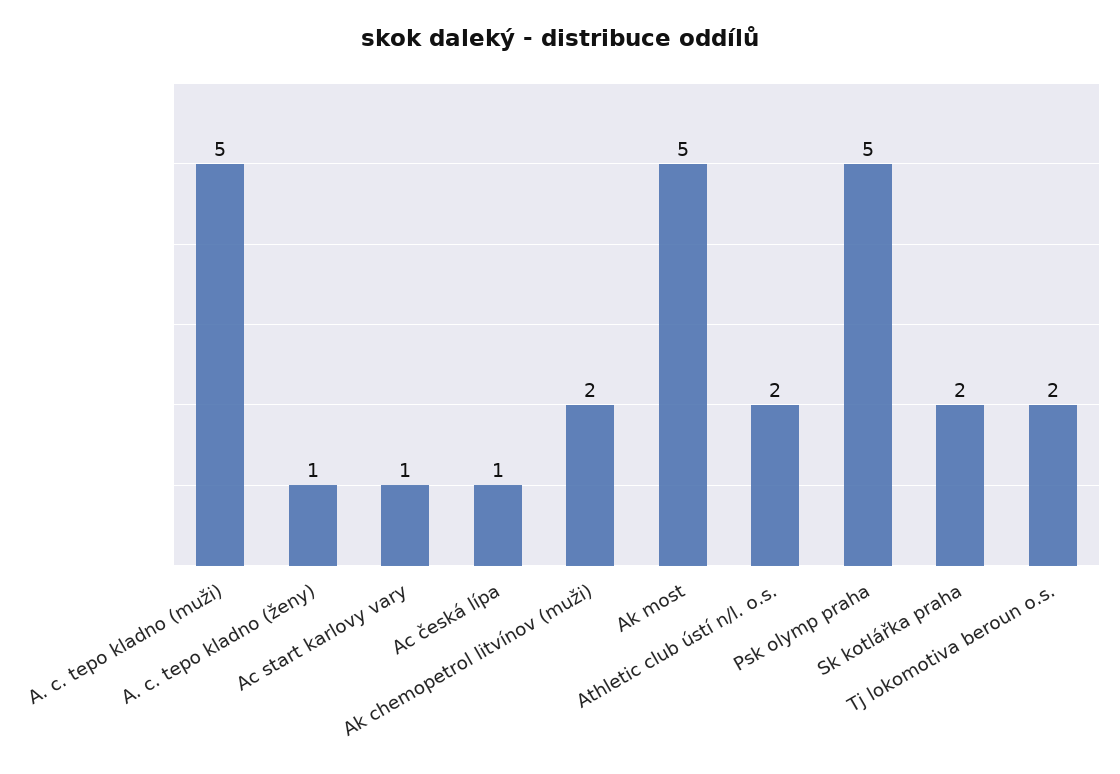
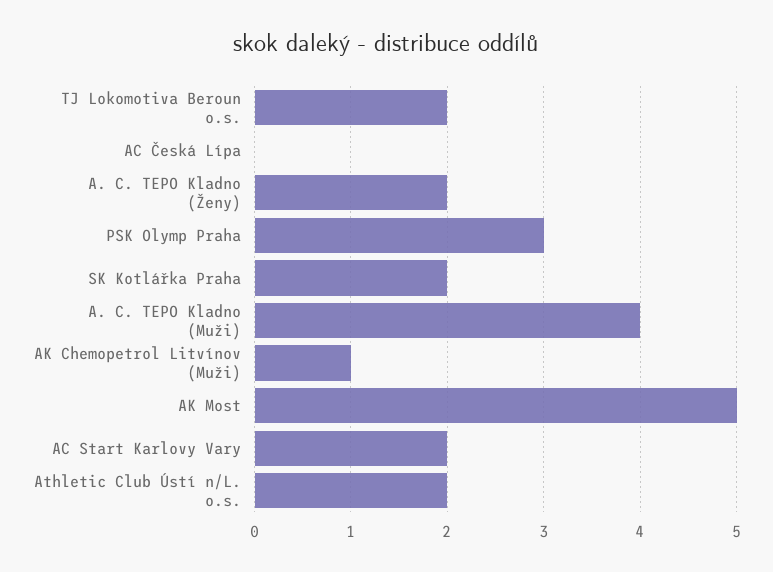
A. c. tepo kladno (muži): 5 -> 4
A. c. tepo kladno (ženy): 1 -> 2
Ac start karlovy vary: 1 -> 2
Ac česká lípa: 1 -> 0
Ak chemopetrol litvínov (muži): 2 -> 1
Psk olymp praha: 5 -> 3

